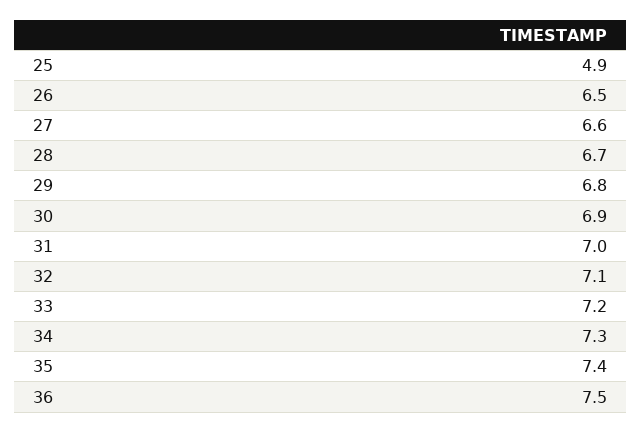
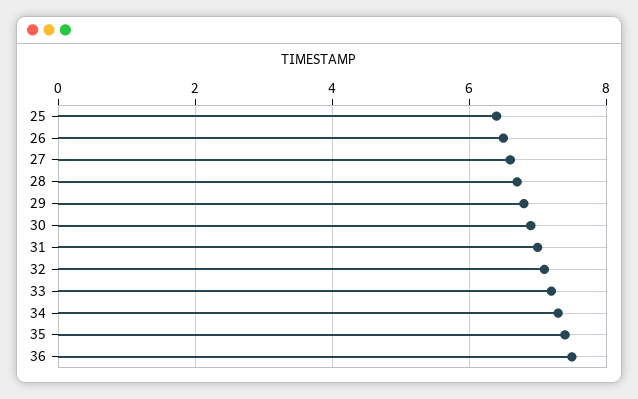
25: 4.9 -> 6.5

